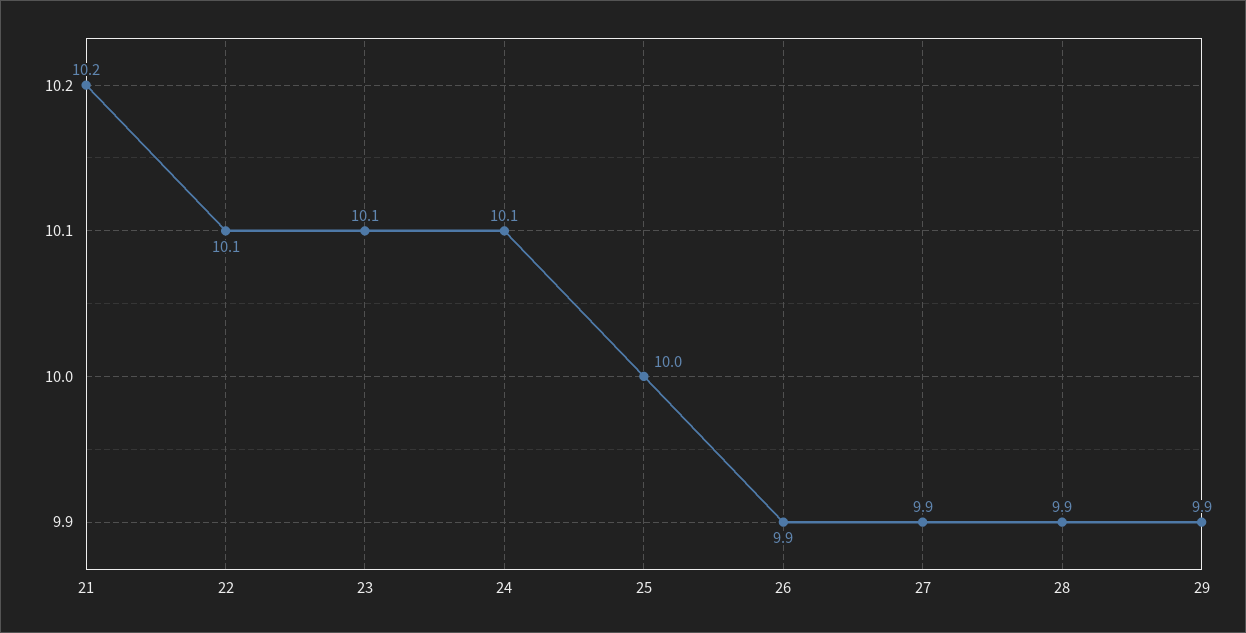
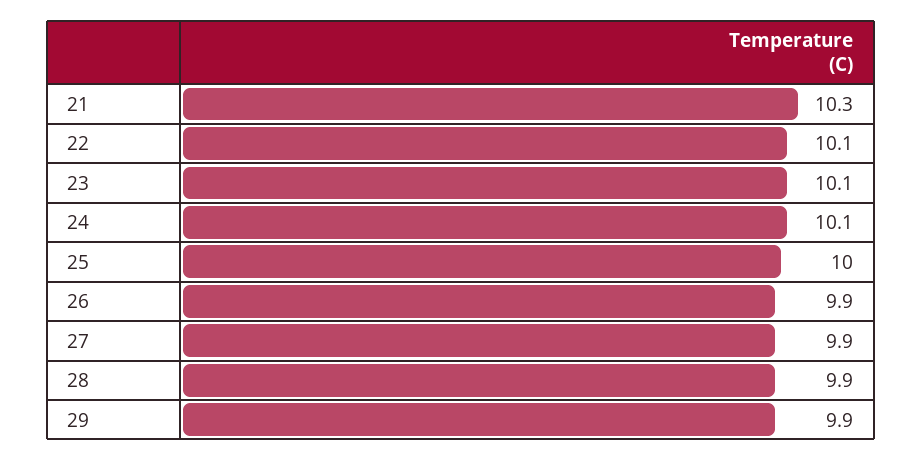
21: 10.2 -> 10.3

